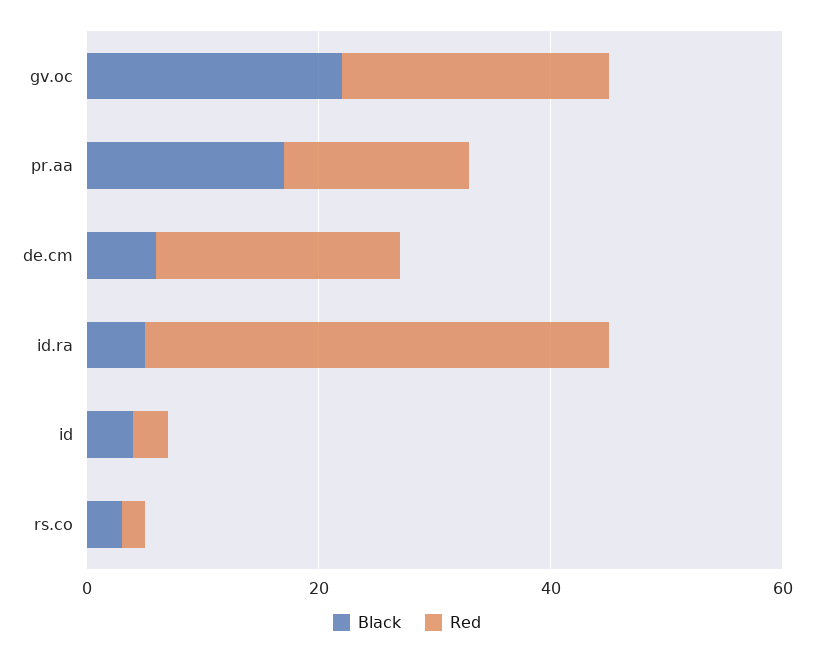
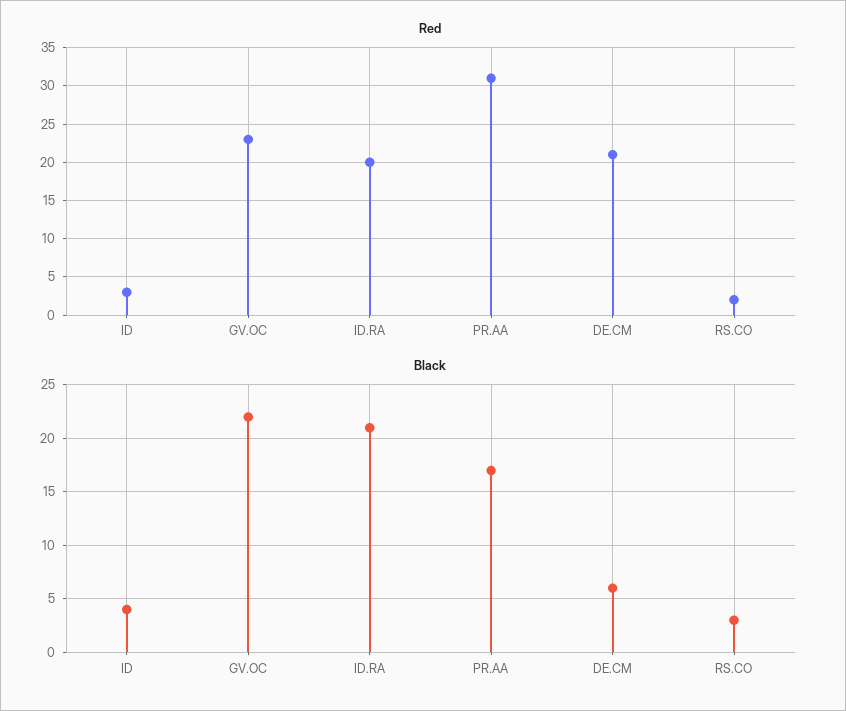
Red, pr.aa: 15 -> 31
Black, id.ra: 5 -> 21
Red, id.ra: 40 -> 20

